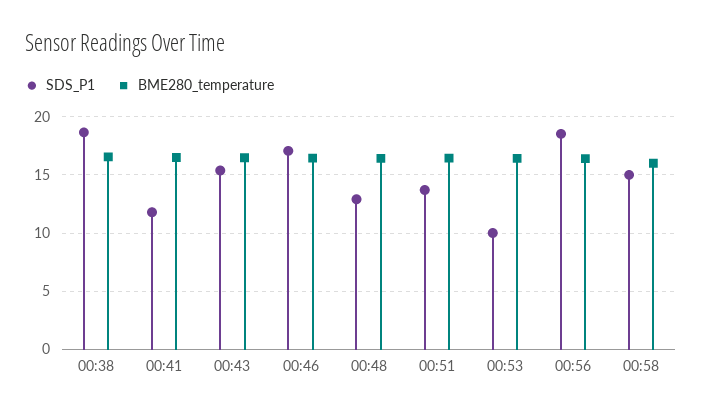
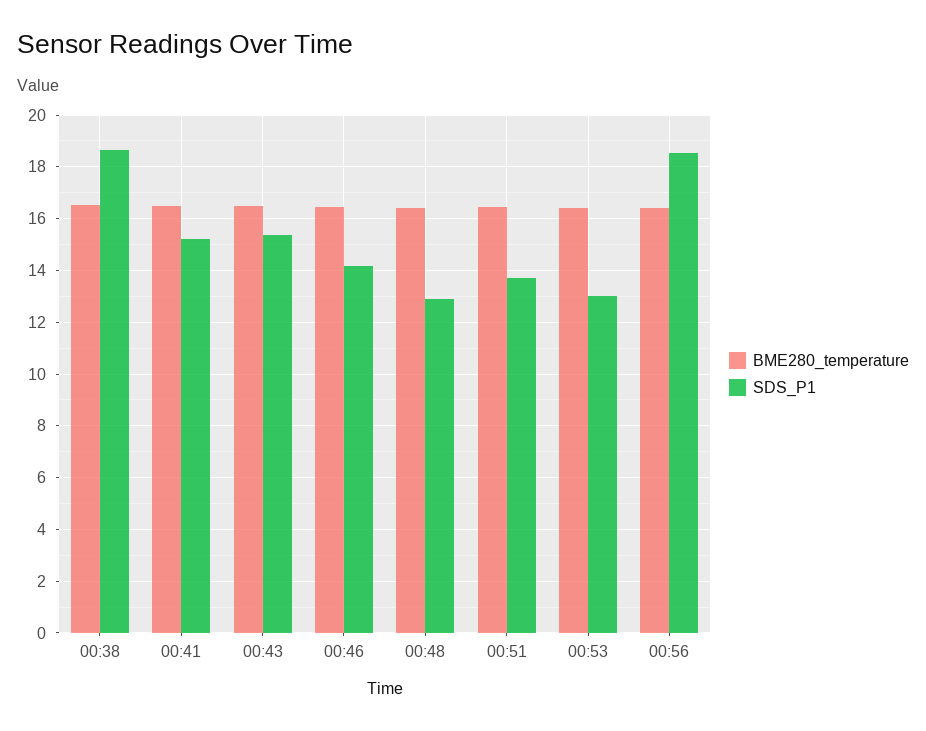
SDS_P1, 00:41: 12 -> 15.25
SDS_P1, 00:46: 17 -> 14.25
SDS_P1, 00:53: 10 -> 13
SDS_P1, 00:58: 15 -> none
BME280_temperature, 00:58: 16 -> none

